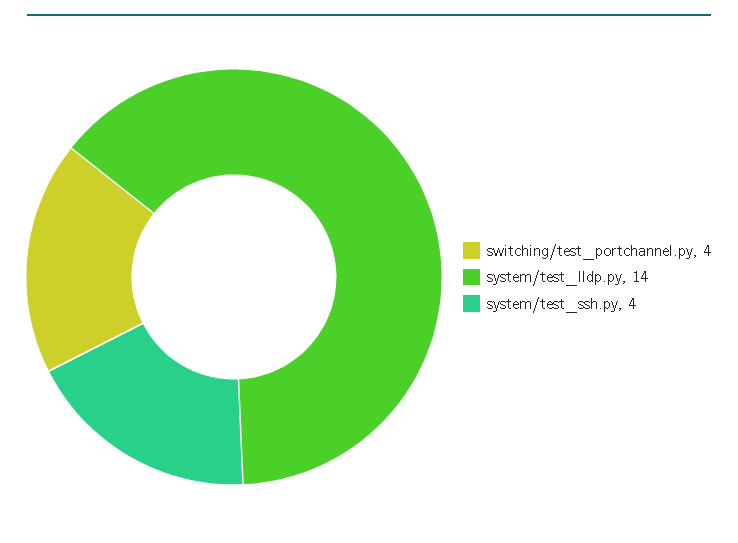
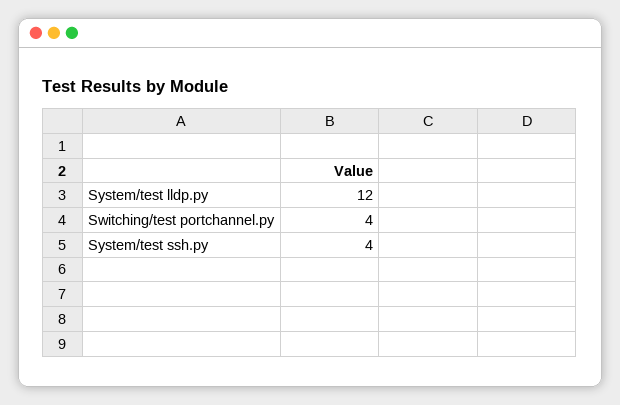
system/test_lldp.py: 14 -> 12

